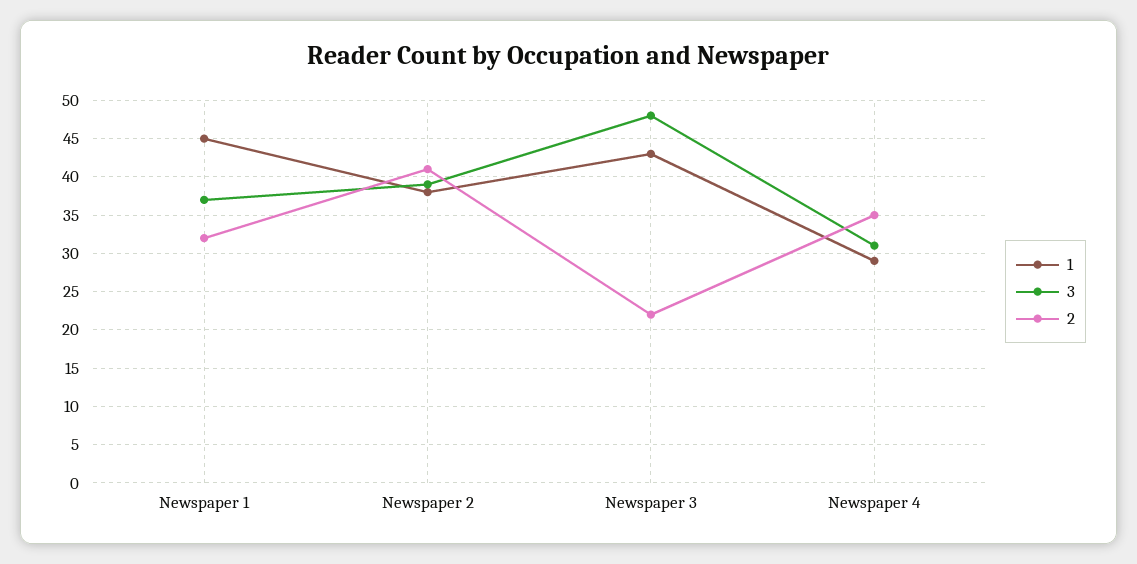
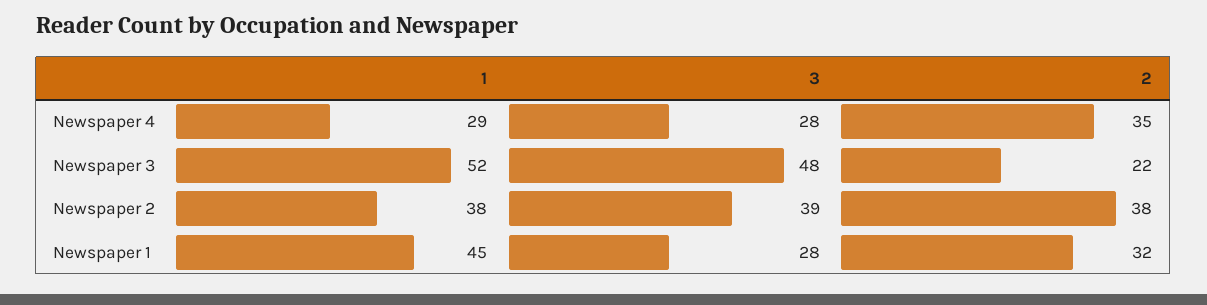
3, Newspaper 1: 37 -> 28
2, Newspaper 2: 41 -> 38
1, Newspaper 3: 43 -> 52
3, Newspaper 4: 31 -> 28

